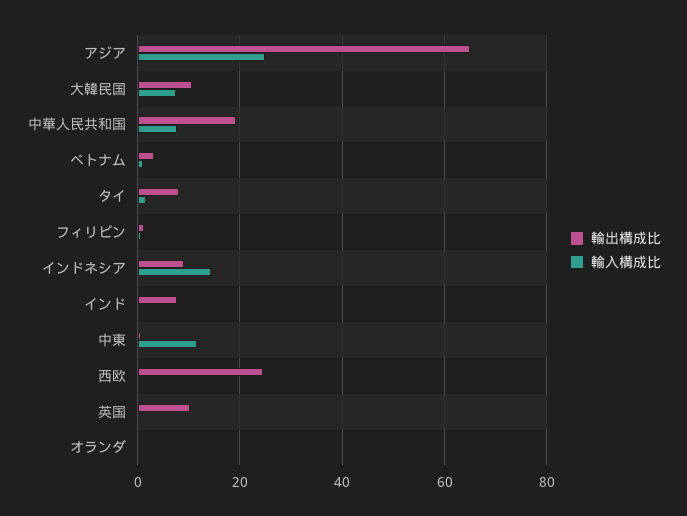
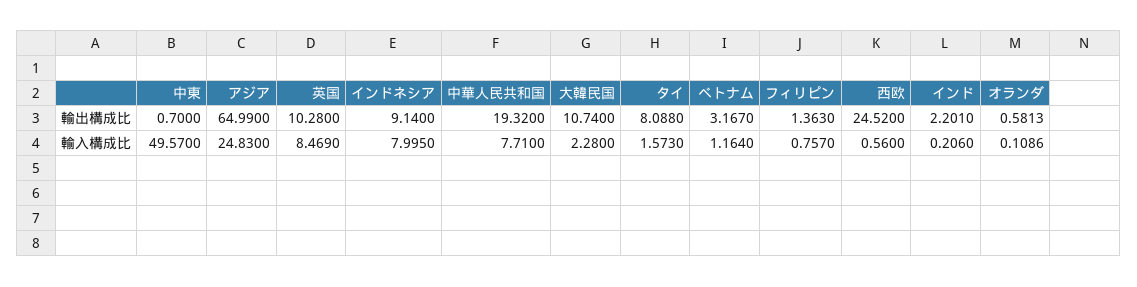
輸入構成比, 大韓民国: 8 -> 2.28
輸入構成比, インドネシア: 14 -> 7.995
輸出構成比, インド: 8 -> 2.201
輸入構成比, 中東: 12 -> 49.57
輸入構成比, 英国: 0 -> 8.469

